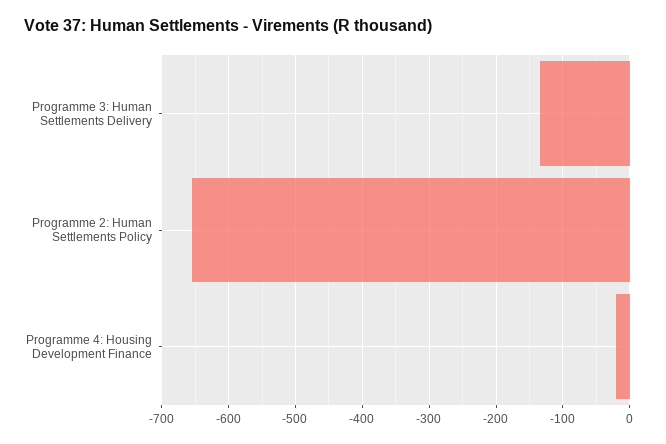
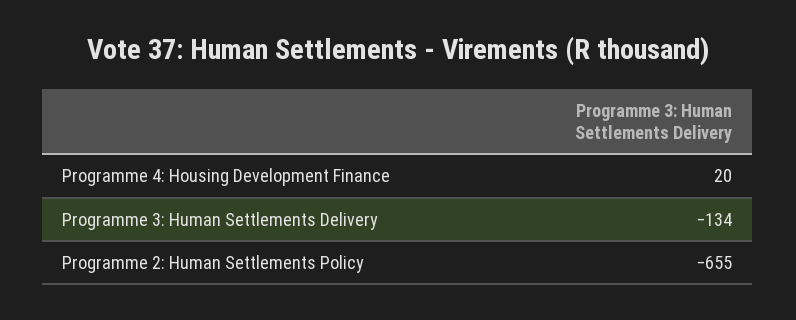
Programme 4: Housing Development Finance: -20 -> 20

